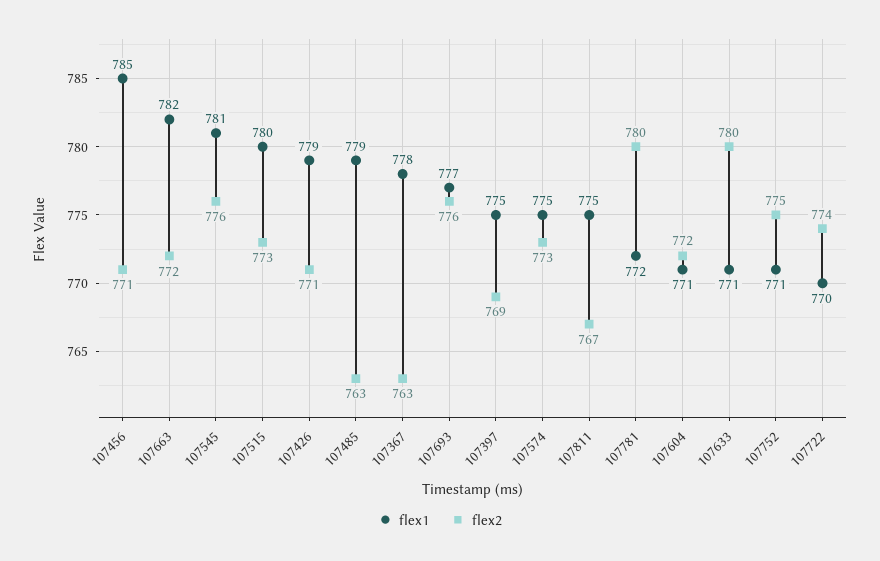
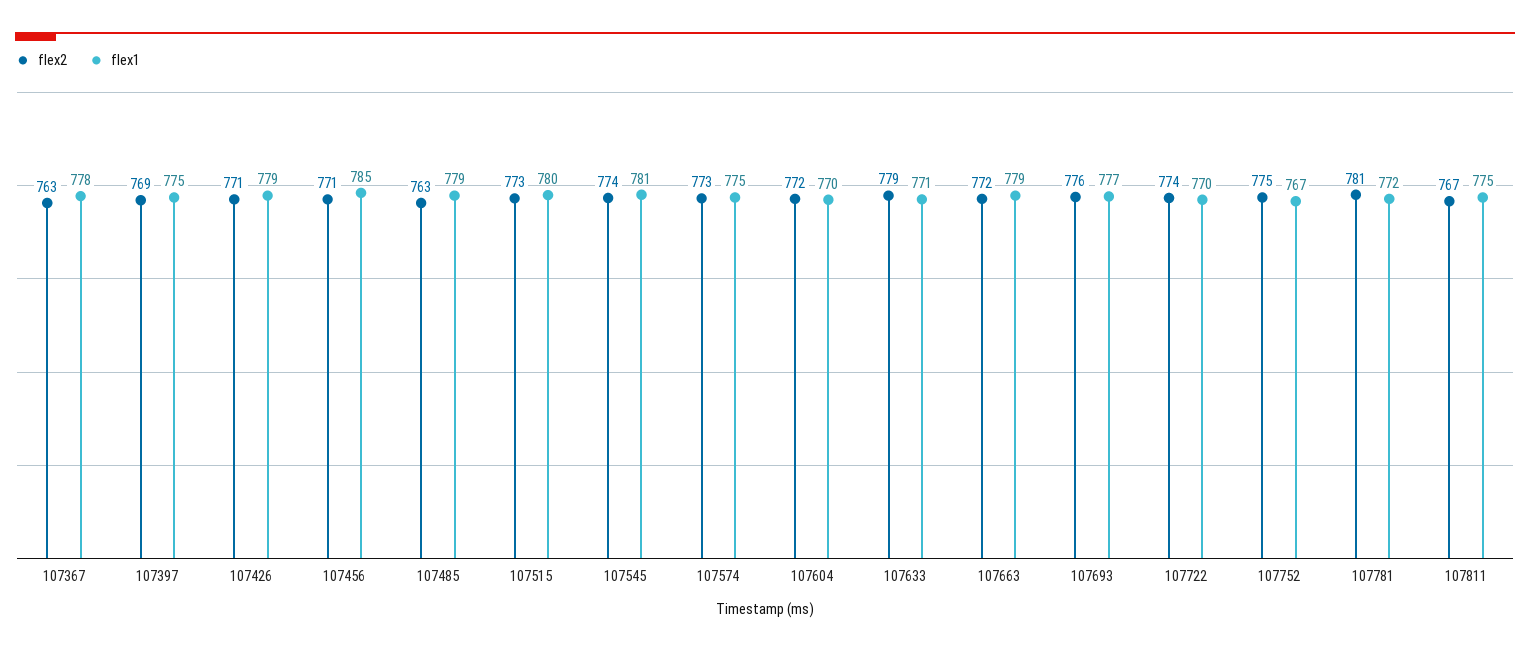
flex1, 107663: 782 -> 779
flex2, 107545: 776 -> 774
flex2, 107781: 780 -> 781
flex1, 107604: 771 -> 770
flex2, 107633: 780 -> 779
flex1, 107752: 771 -> 767

